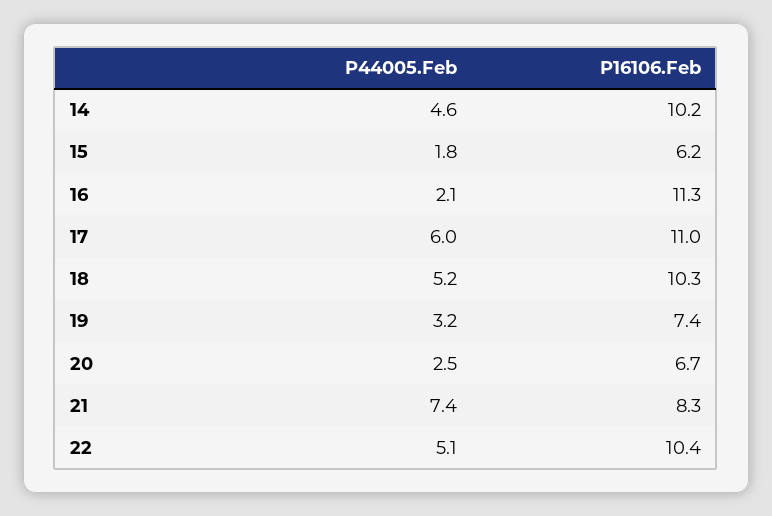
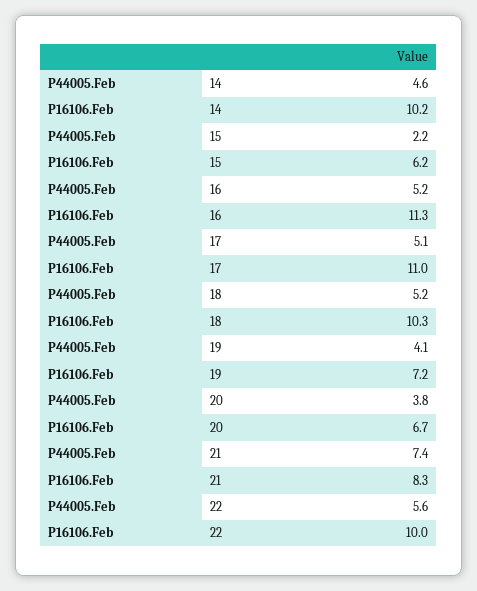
P44005.Feb, 15: 1.8 -> 2.2
P44005.Feb, 16: 2.1 -> 5.2
P44005.Feb, 17: 6 -> 5.1
P44005.Feb, 19: 3.2 -> 4.1
P16106.Feb, 19: 7.4 -> 7.2
P44005.Feb, 20: 2.5 -> 3.8
P44005.Feb, 22: 5.1 -> 5.6
P16106.Feb, 22: 10.4 -> 10

